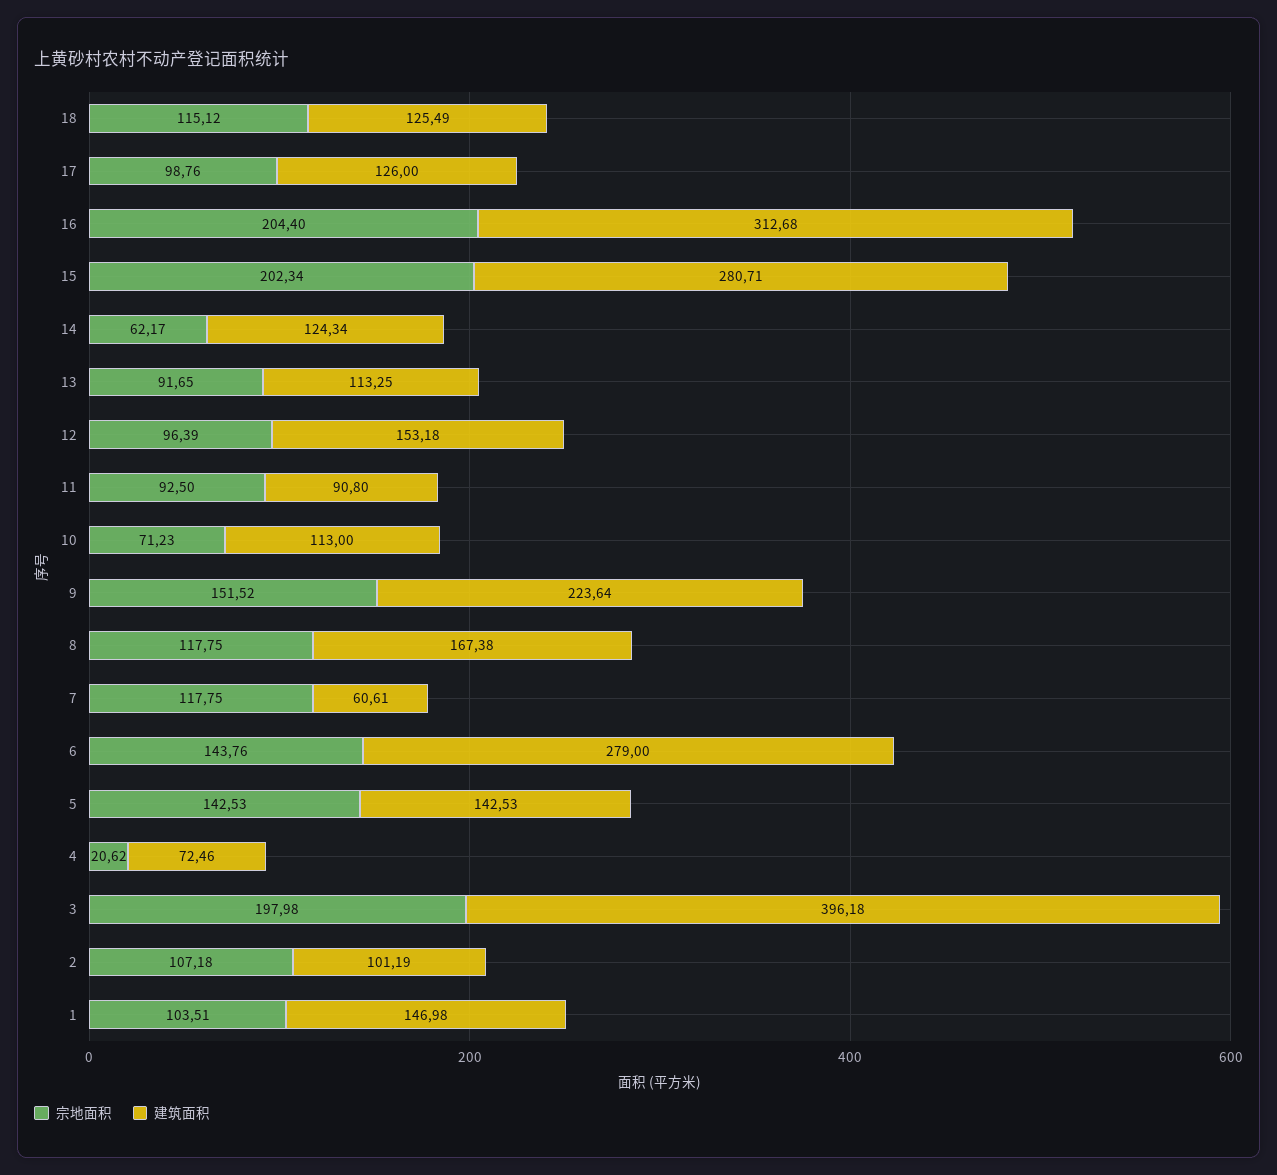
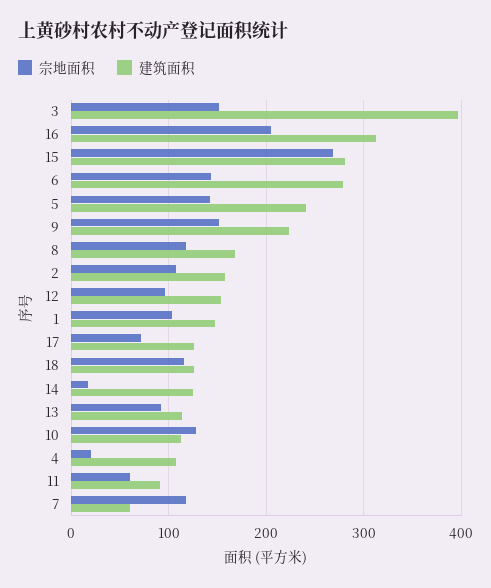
宗地面积, 17: 98.76 -> 70
宗地面积, 15: 202.34 -> 270
宗地面积, 14: 62.17 -> 20
宗地面积, 11: 92.5 -> 60
宗地面积, 10: 71.23 -> 130
建筑面积, 5: 142.53 -> 240
建筑面积, 4: 72.46 -> 110
宗地面积, 3: 197.98 -> 150
建筑面积, 2: 101.19 -> 160

